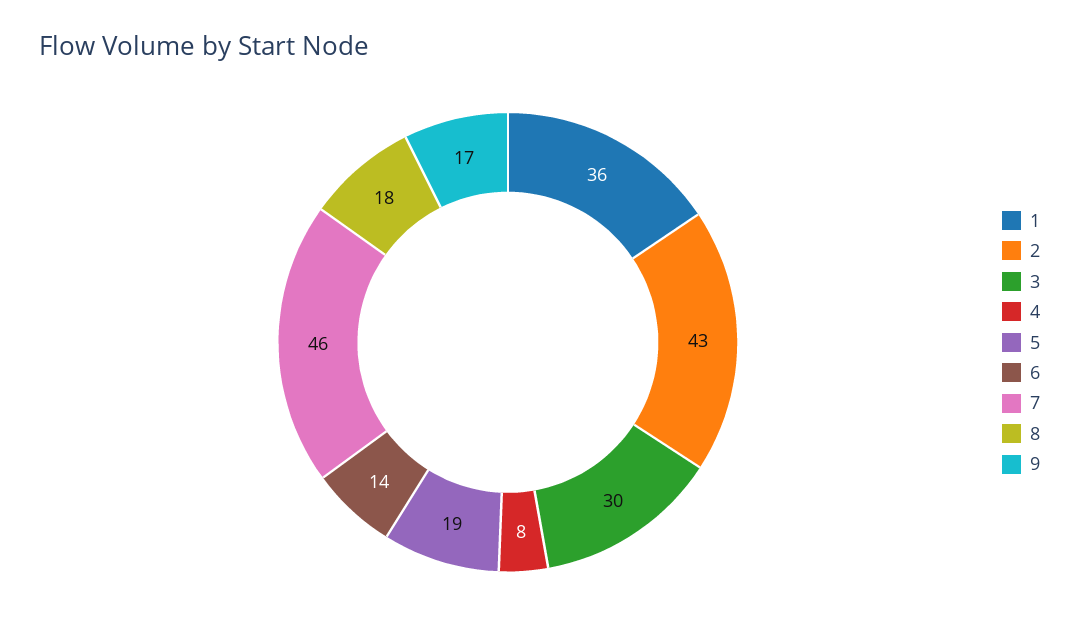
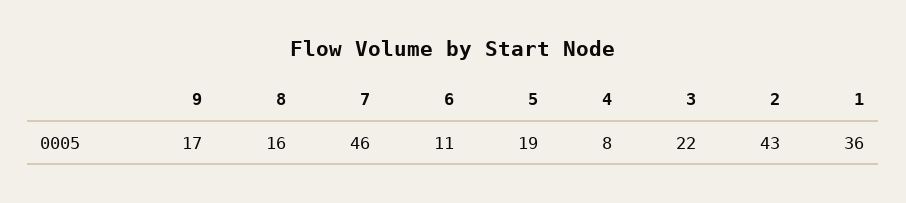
3: 30 -> 22
6: 14 -> 11
8: 18 -> 16

